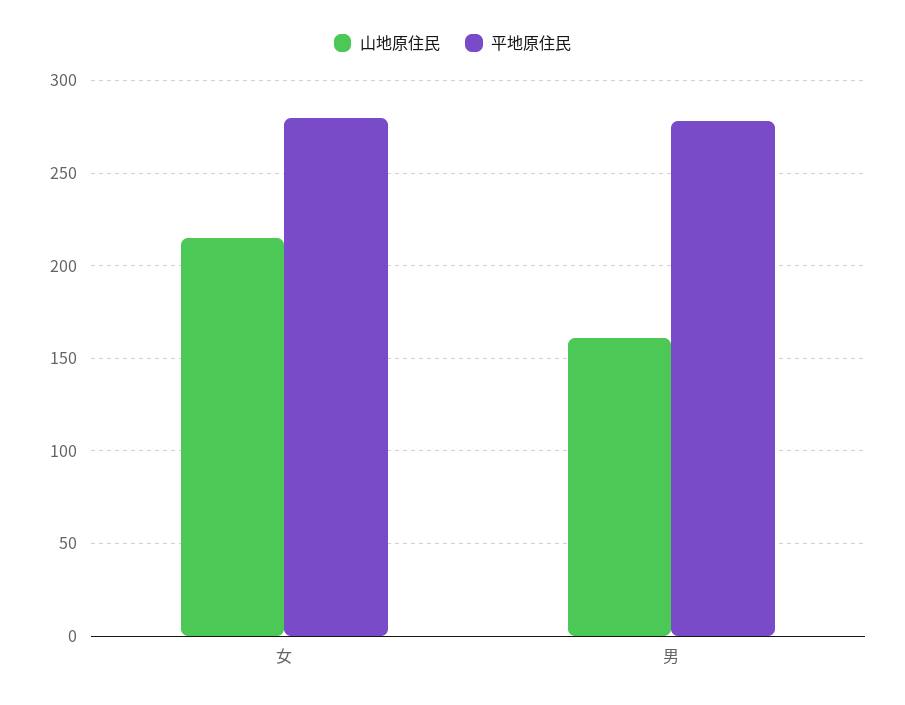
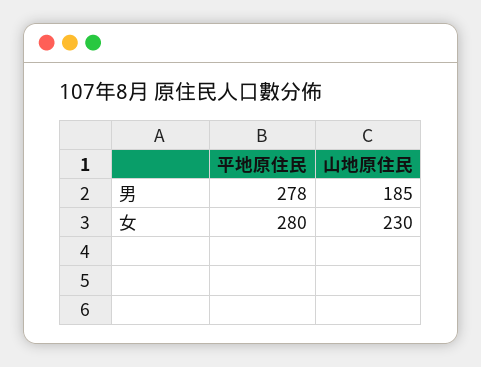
山地原住民, 女: 215 -> 230
山地原住民, 男: 160 -> 185

